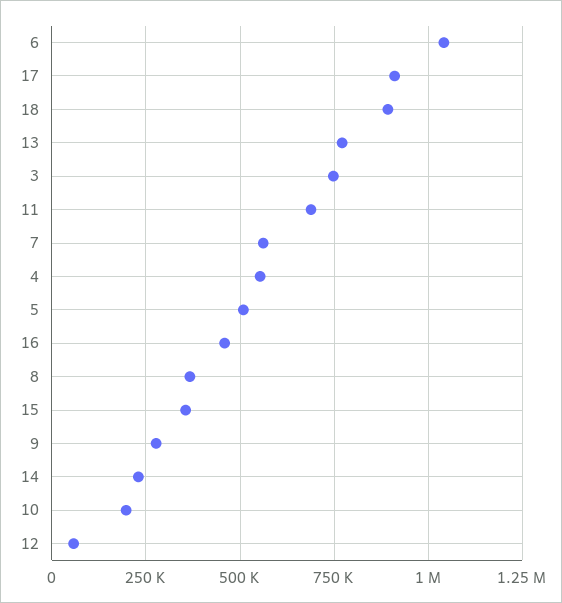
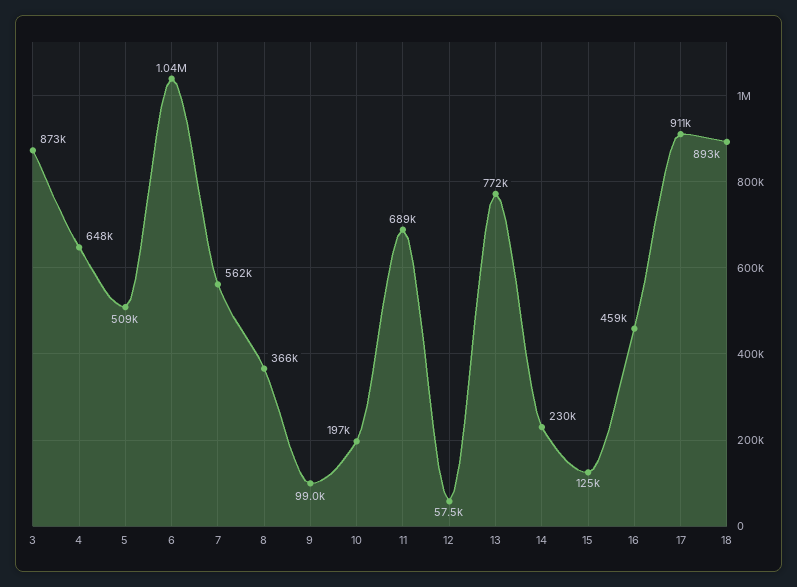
3: 750000 -> 873000
4: 550000 -> 648000
15: 350000 -> 125000
9: 275000 -> 99000

